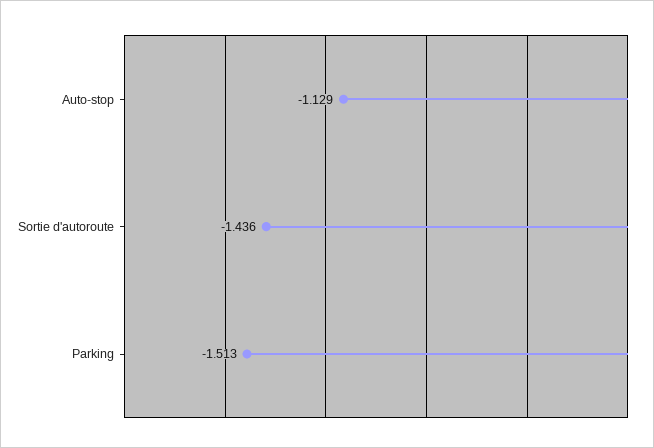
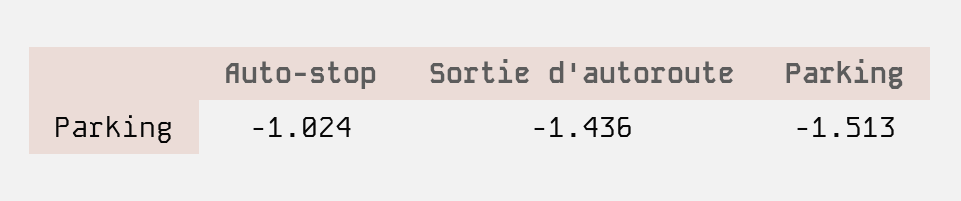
Auto-stop: -1.129 -> -1.024

